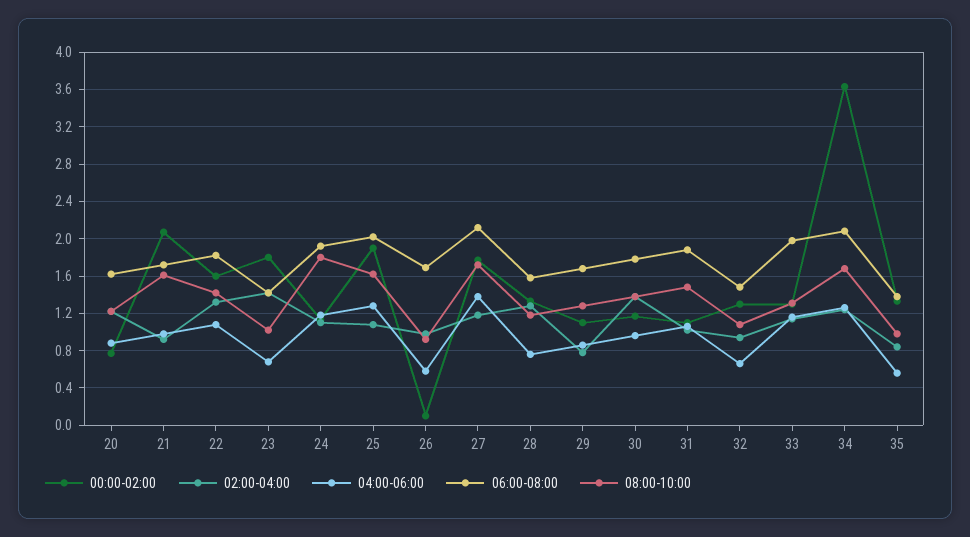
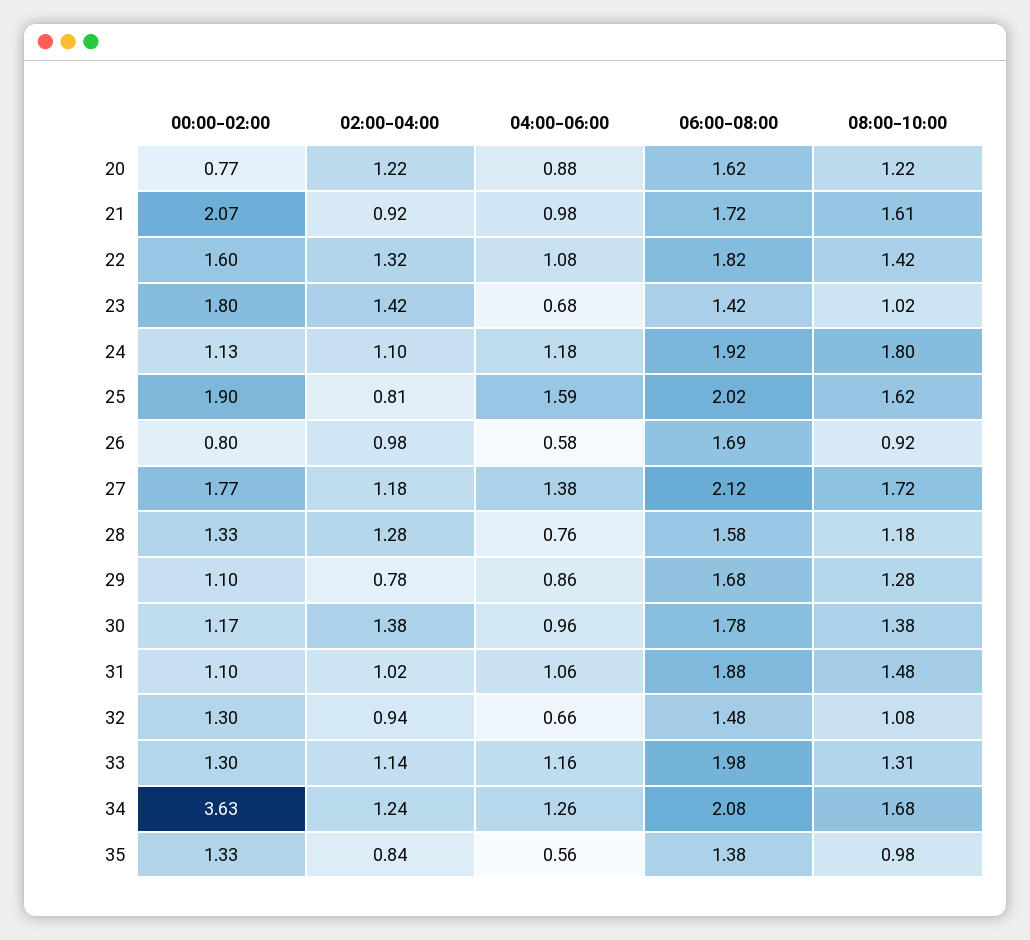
02:00-04:00, 25: 1.1 -> 0.81
04:00-06:00, 25: 1.3 -> 1.59
00:00-02:00, 26: 0.1 -> 0.8

